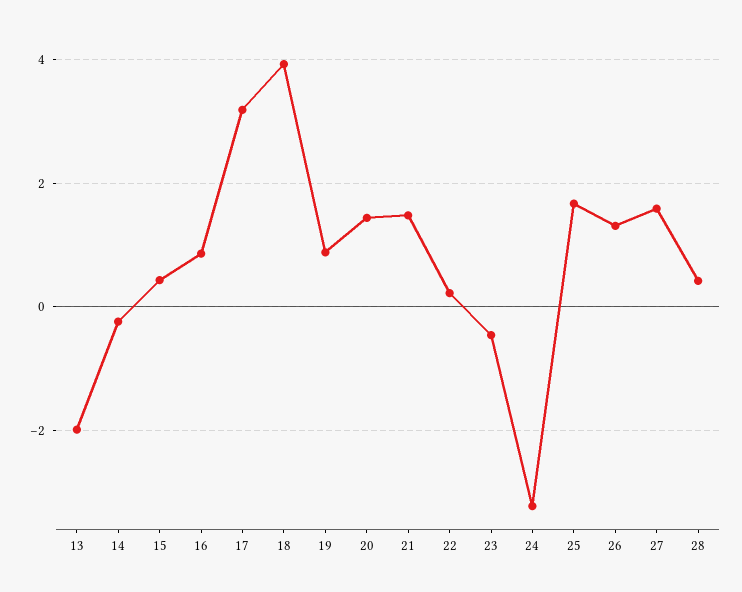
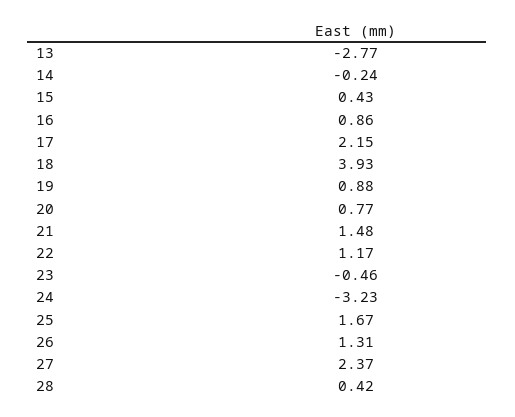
13: -2 -> -2.77
17: 3.2 -> 2.15
20: 1.4 -> 0.77
22: 0.2 -> 1.17
27: 1.6 -> 2.37

